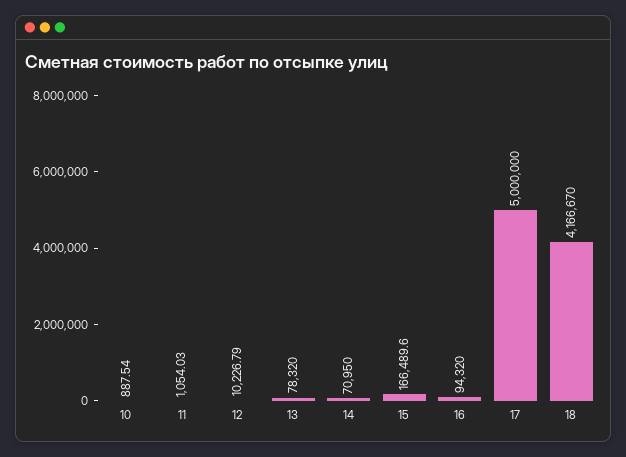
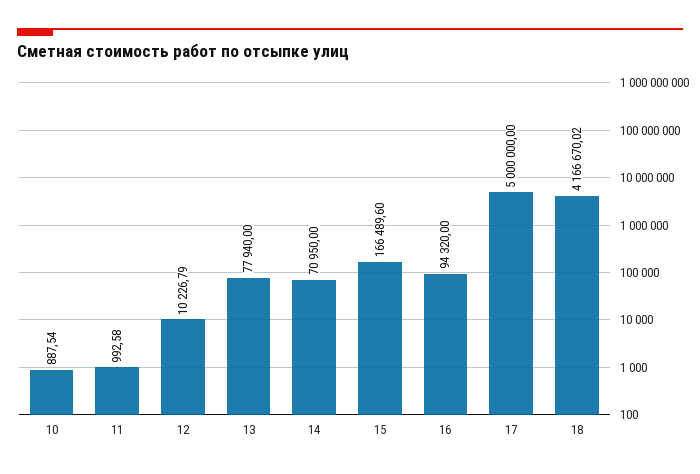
11: 1054.03 -> 992.58
13: 78320 -> 77940
18: 4166670 -> 4166670.02

